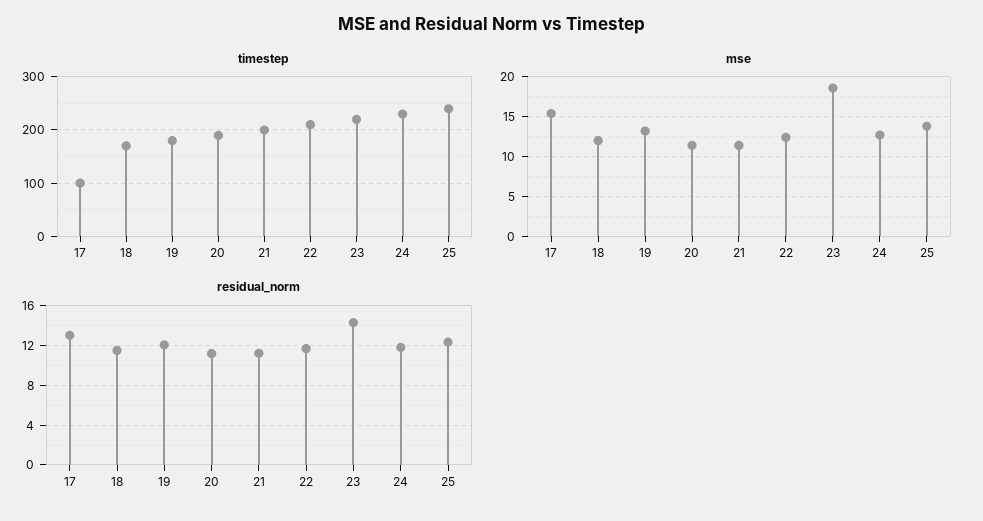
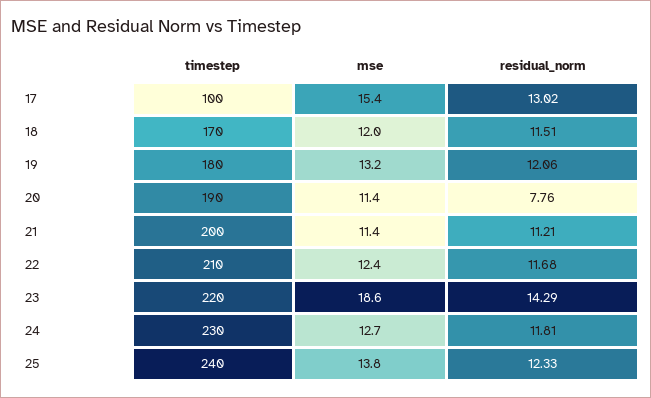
residual_norm, 20: 11 -> 7.76

